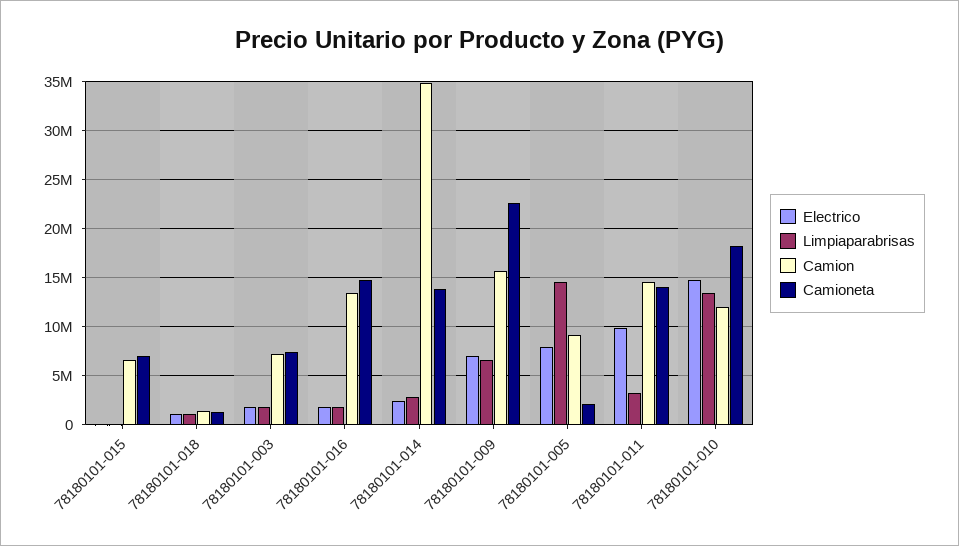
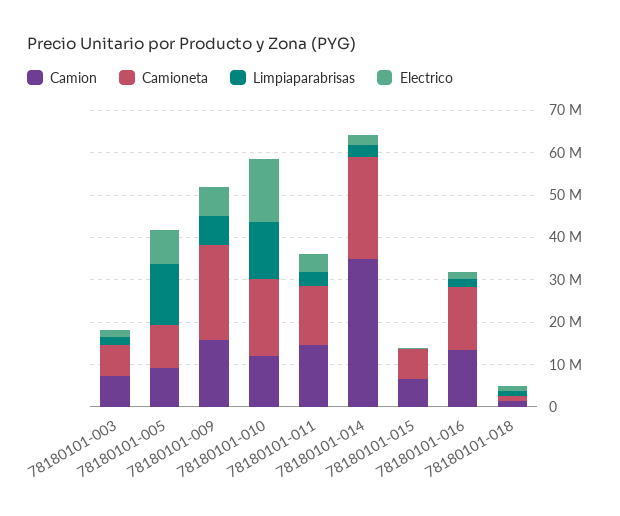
Camioneta, 78180101-014: 14000000 -> 24000000
Camioneta, 78180101-005: 2000000 -> 10000000
Electrico, 78180101-011: 10000000 -> 4000000

